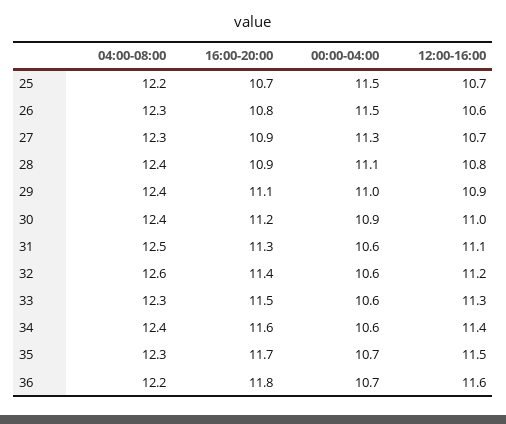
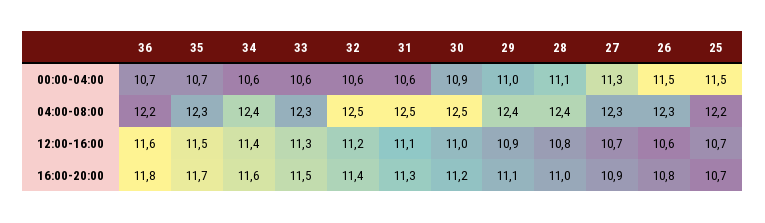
16:00-20:00, 28: 10.9 -> 11
04:00-08:00, 30: 12.4 -> 12.5
04:00-08:00, 32: 12.6 -> 12.5

